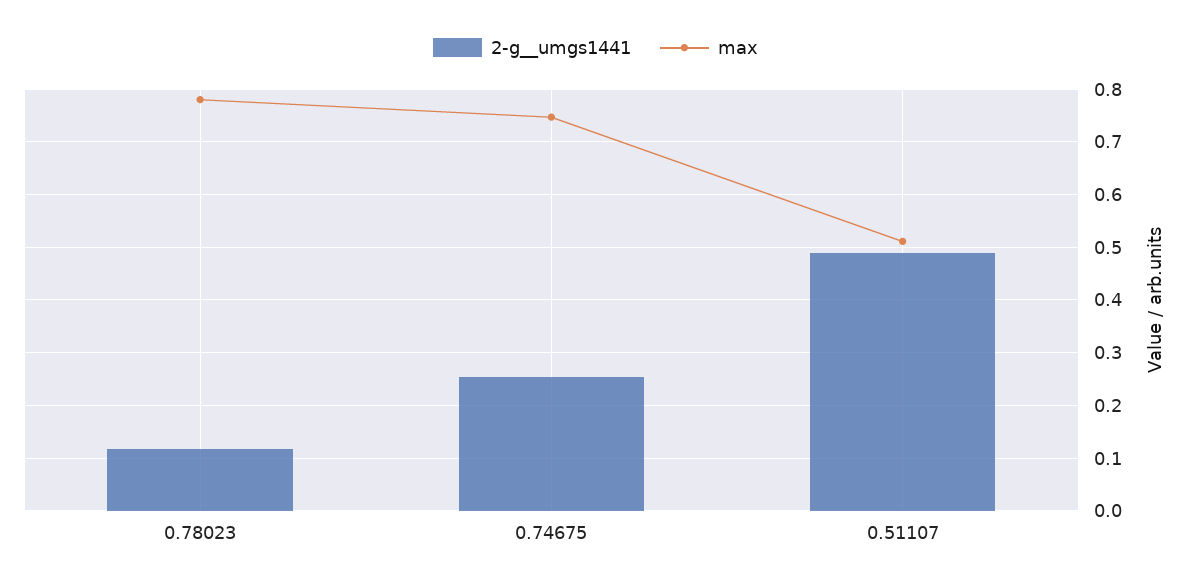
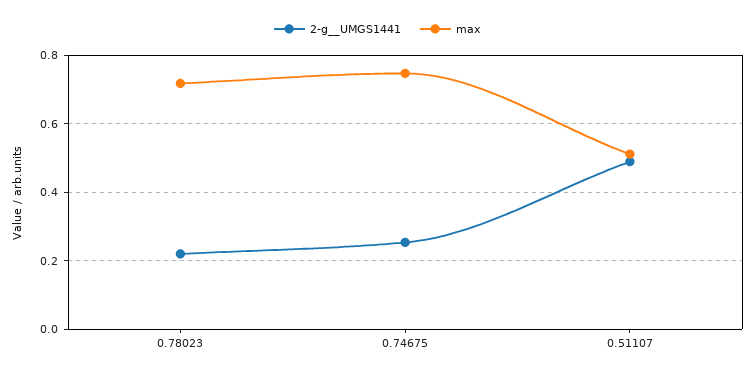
2-g__umgs1441, 0.78023: 0.12 -> 0.22
max, 0.78023: 0.78 -> 0.72

